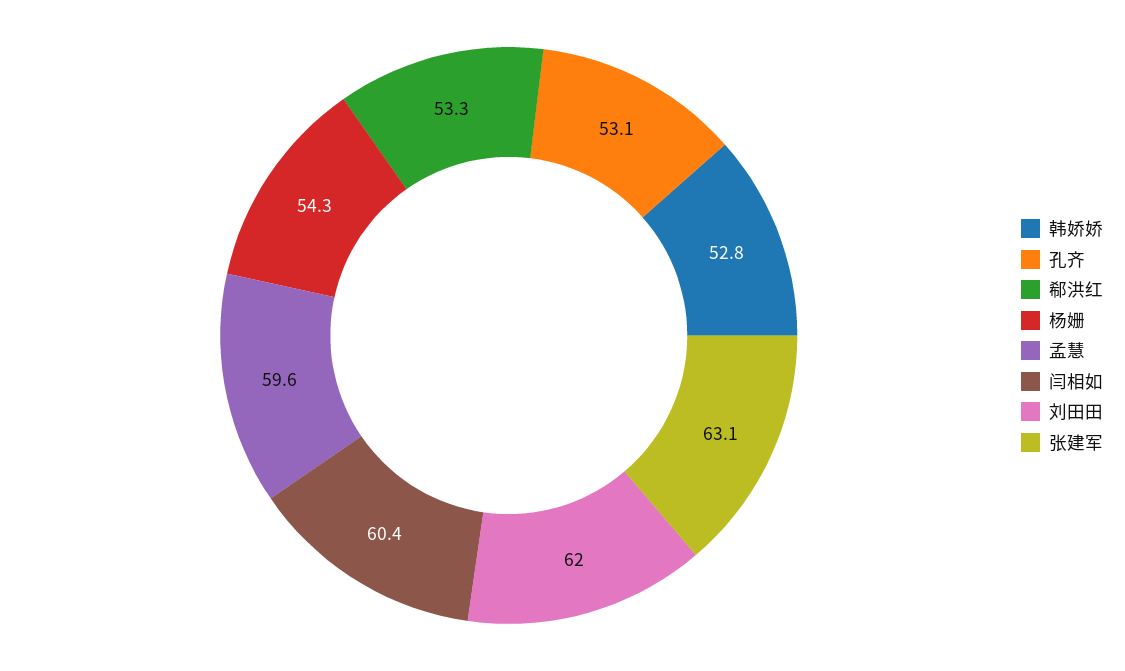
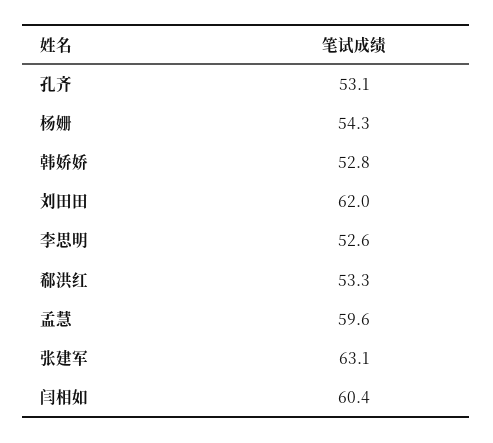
李思明: none -> 52.6

